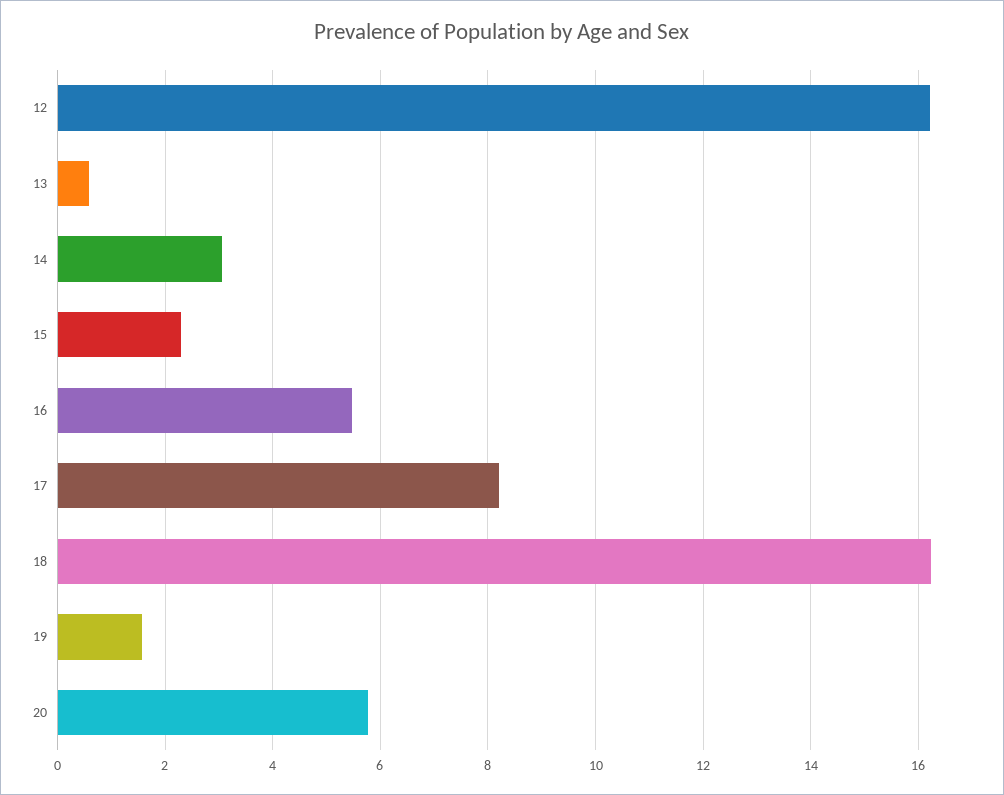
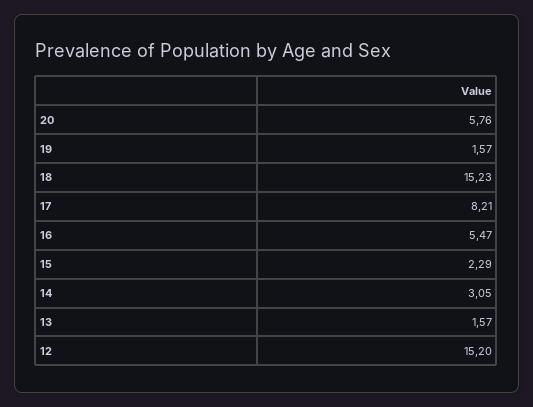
12: 16.2 -> 15.2
13: 0.6 -> 1.57
18: 16.2 -> 15.23

